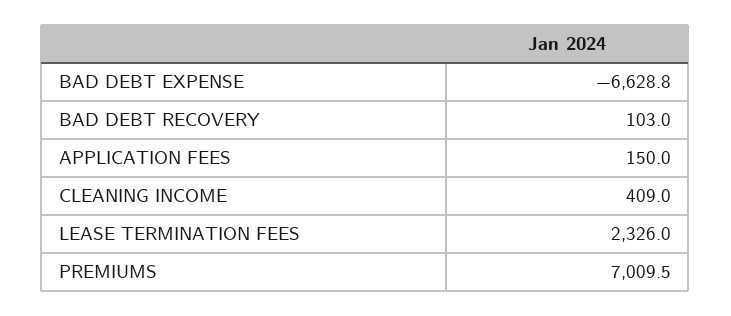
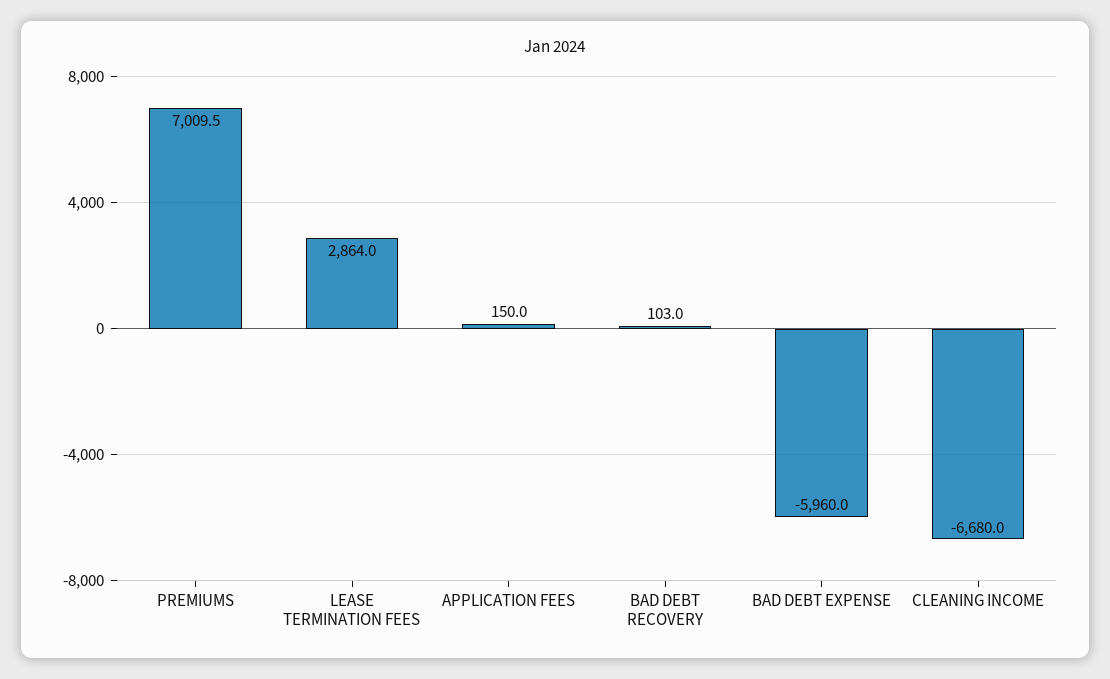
BAD DEBT EXPENSE: -6628.8 -> -5960
CLEANING INCOME: 409 -> -6680
LEASE TERMINATION FEES: 2326 -> 2864

